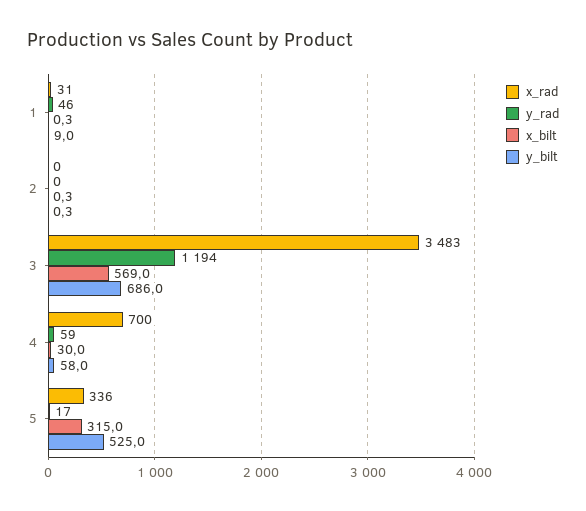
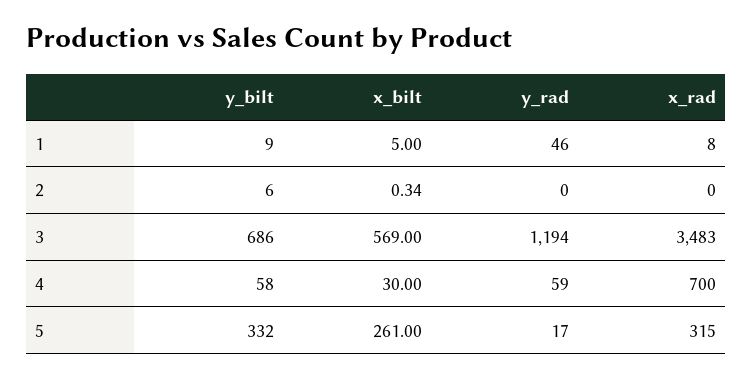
x_rad, 1: 31 -> 8
x_bilt, 1: 0.3 -> 5
y_bilt, 2: 0.3 -> 6
x_rad, 5: 336 -> 315
x_bilt, 5: 315 -> 261
y_bilt, 5: 525 -> 332

